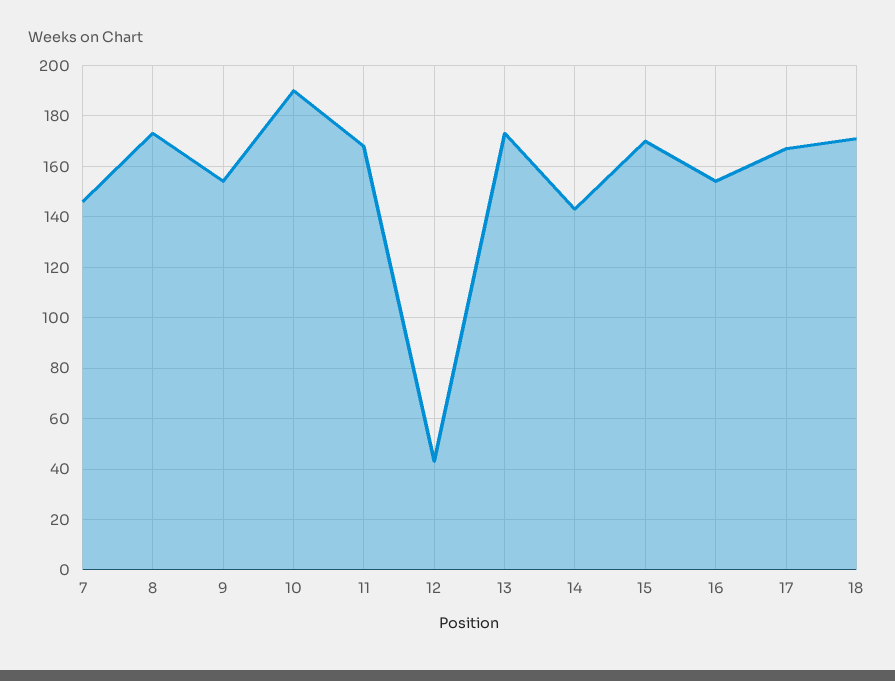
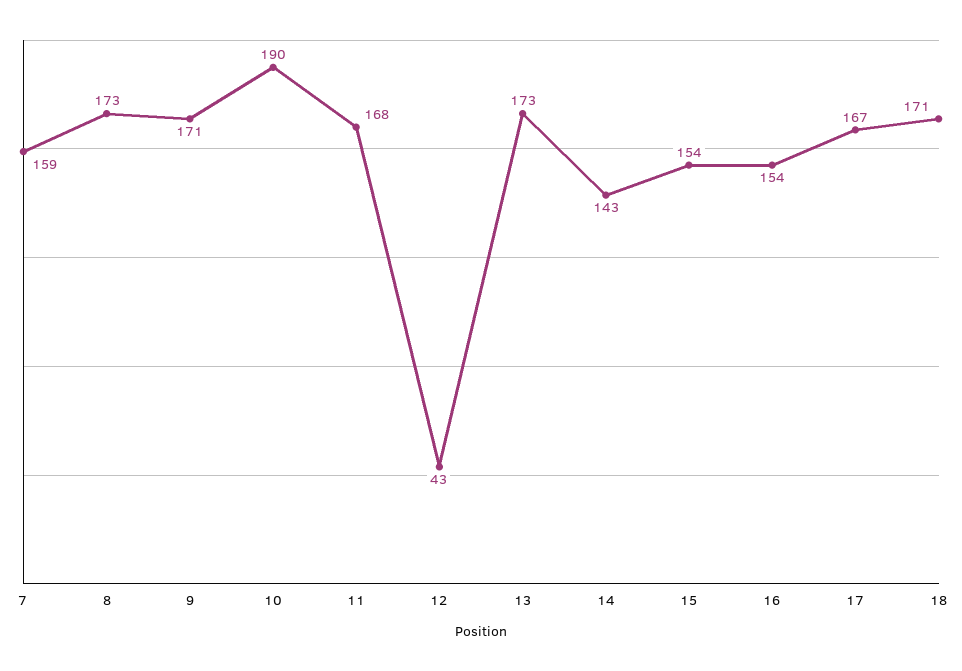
7: 145 -> 159
9: 155 -> 171
15: 170 -> 154

